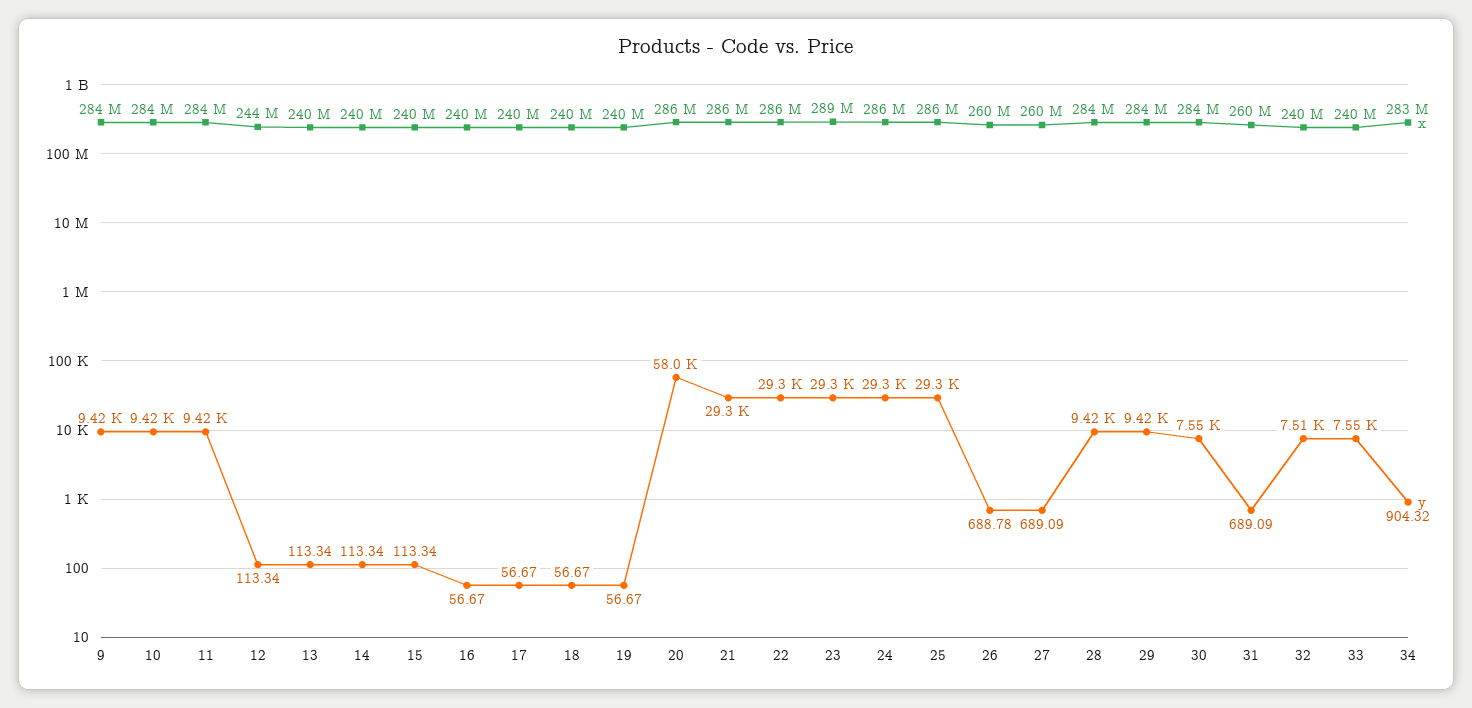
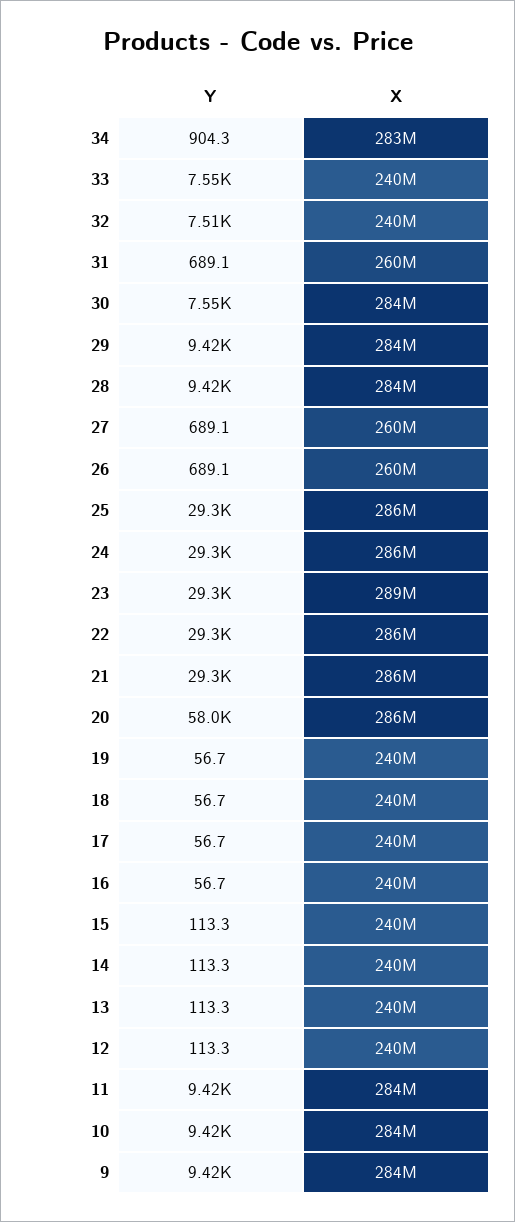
x, 12: 244000000 -> 240000000
y, 26: 688.78 -> 689.1

